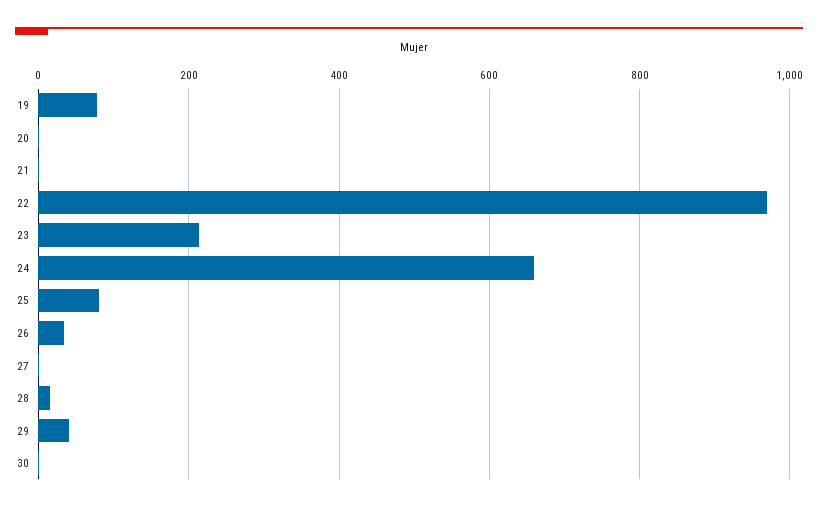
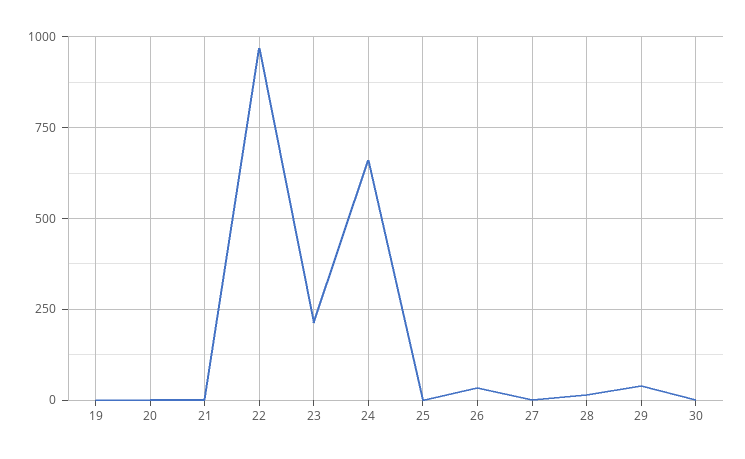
19: 80 -> 0
25: 80 -> 0

